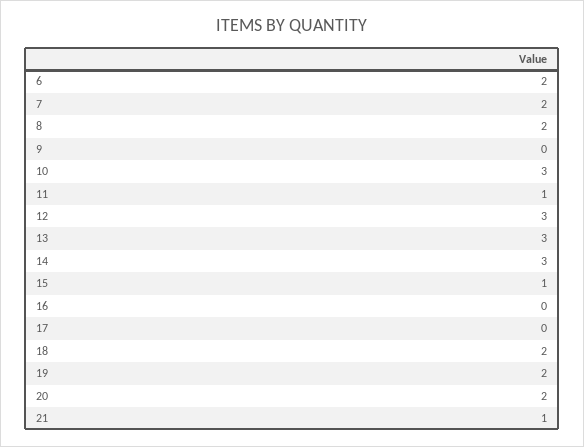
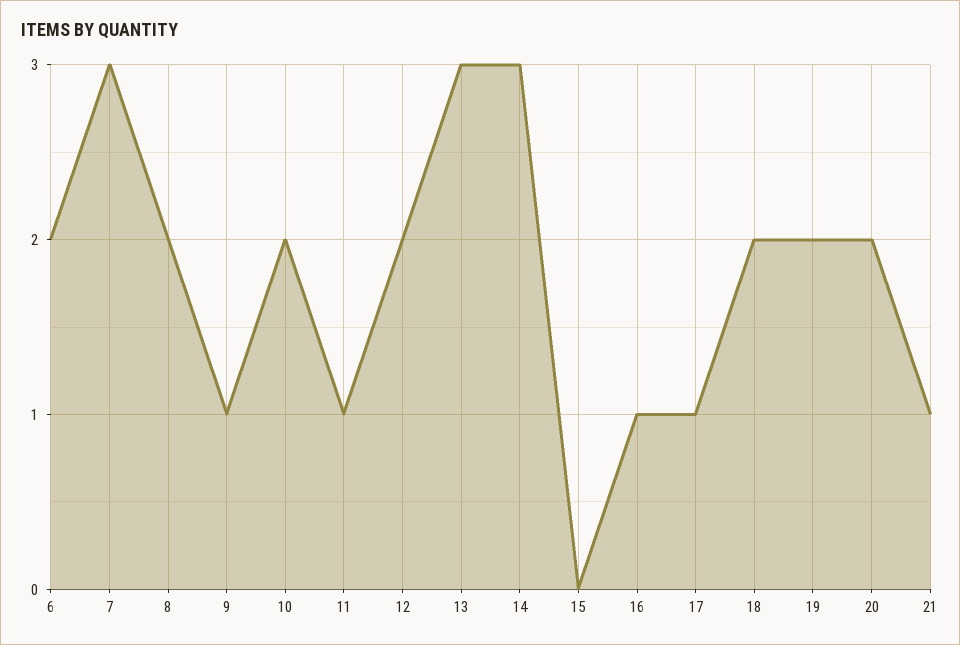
7: 2 -> 3
9: 0 -> 1
10: 3 -> 2
12: 3 -> 2
15: 1 -> 0
16: 0 -> 1
17: 0 -> 1

